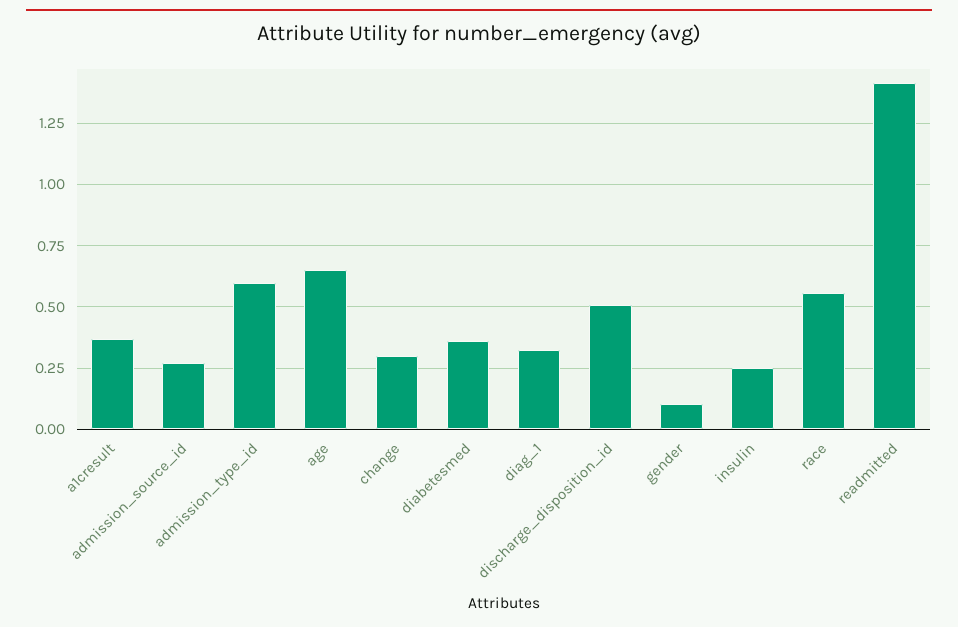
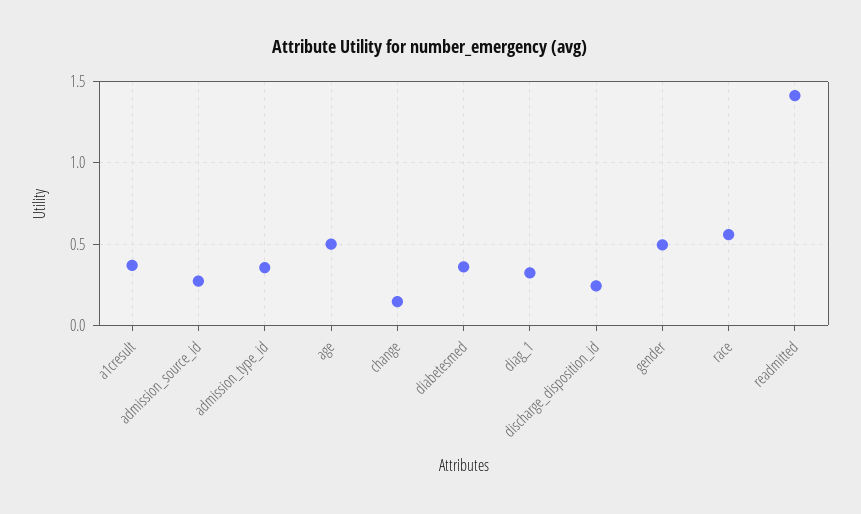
admission_type_id: 0.6 -> 0.35
age: 0.65 -> 0.5
change: 0.3 -> 0.15
discharge_disposition_id: 0.5 -> 0.25
gender: 0.1 -> 0.5
insulin: 0.25 -> none

